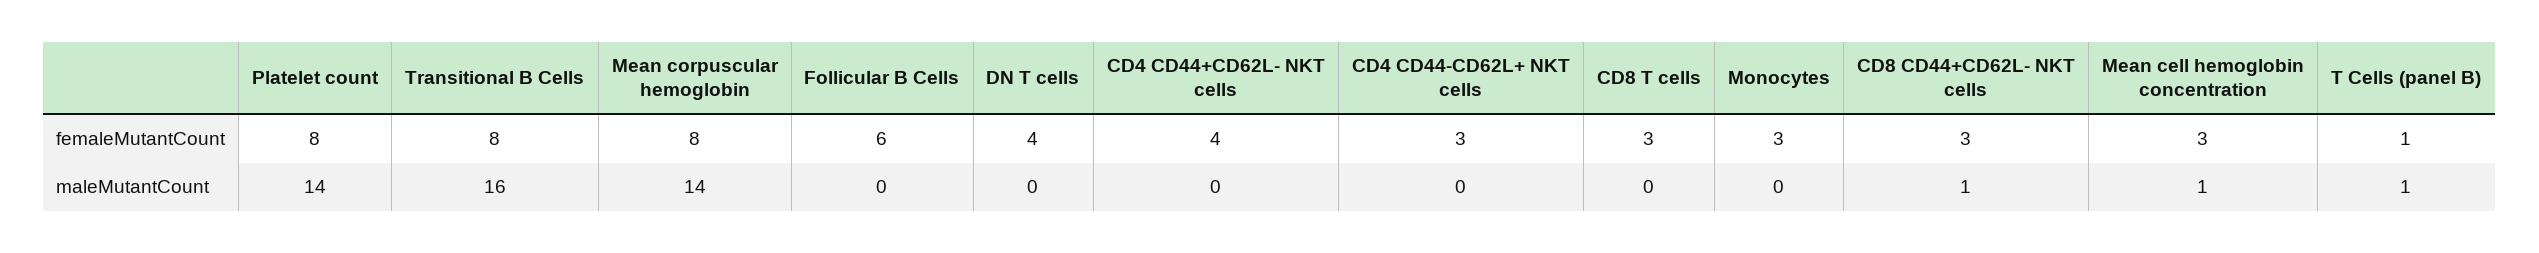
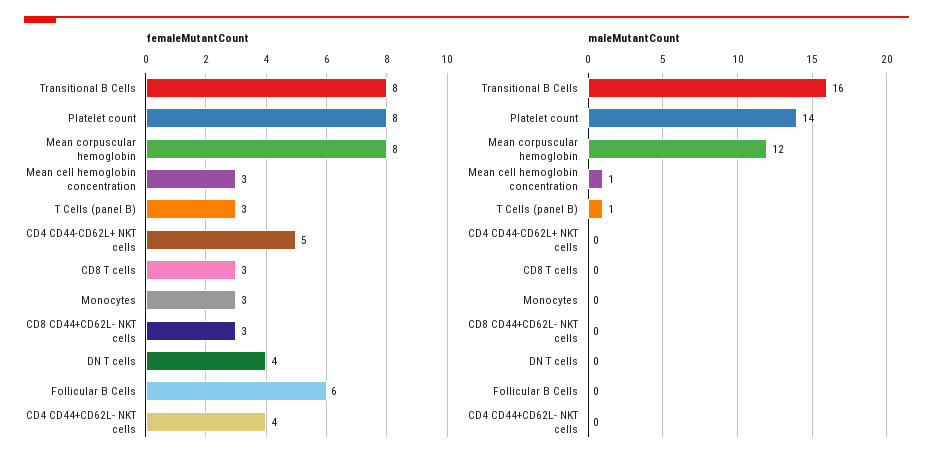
femaleMutantCount, CD4 CD44-CD62L+ NKT cells: 3 -> 5
femaleMutantCount, T Cells (panel B): 1 -> 3
maleMutantCount, Mean corpuscular hemoglobin: 14 -> 12
maleMutantCount, CD8 CD44+CD62L- NKT cells: 1 -> 0

